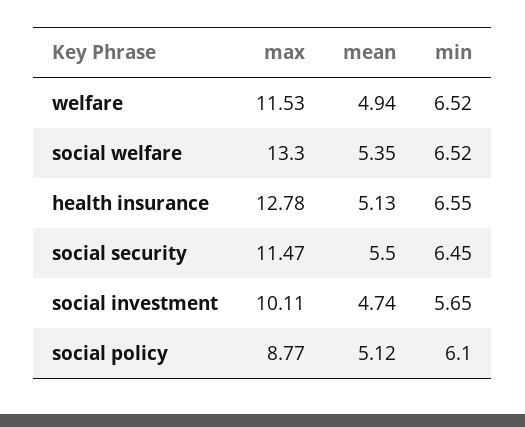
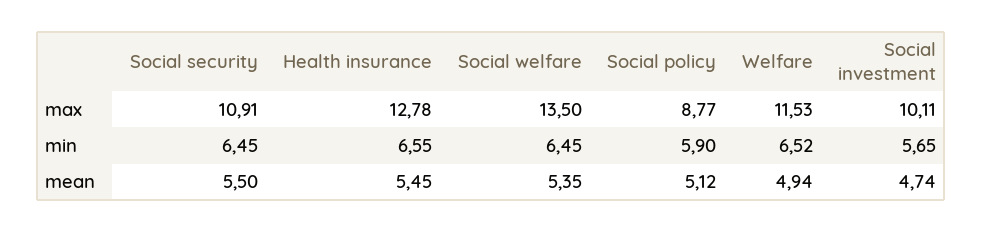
max, social welfare: 13.3 -> 13.5
min, social welfare: 6.52 -> 6.45
mean, health insurance: 5.13 -> 5.45
max, social security: 11.47 -> 10.91
min, social policy: 6.1 -> 5.9

